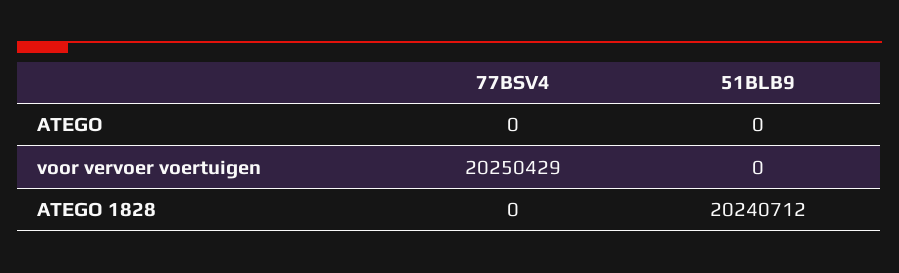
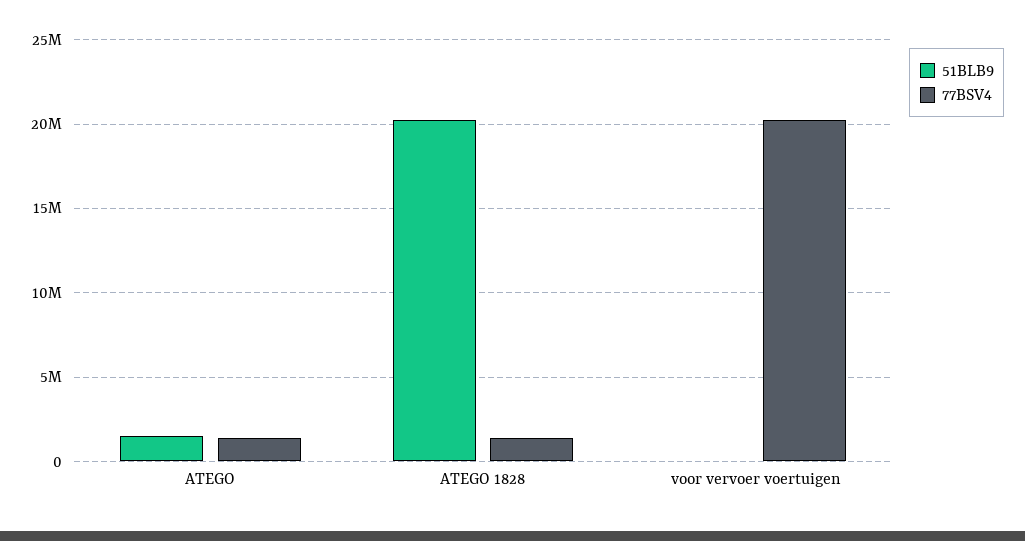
77BSV4, ATEGO: 0 -> 1500000
51BLB9, ATEGO: 0 -> 1500000
77BSV4, ATEGO 1828: 0 -> 1500000

